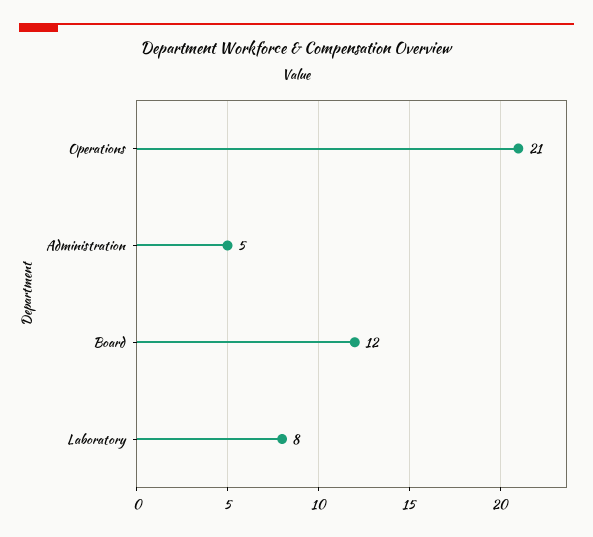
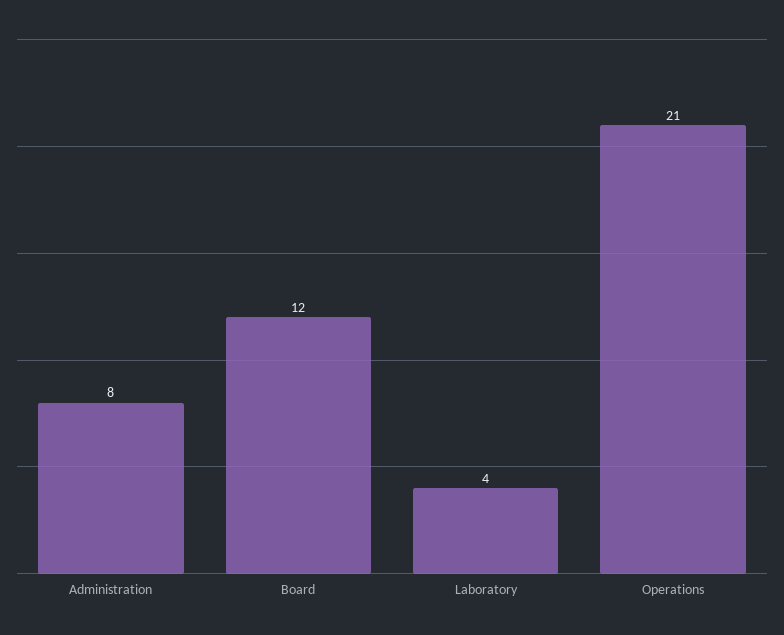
Administration: 5 -> 8
Laboratory: 8 -> 4

